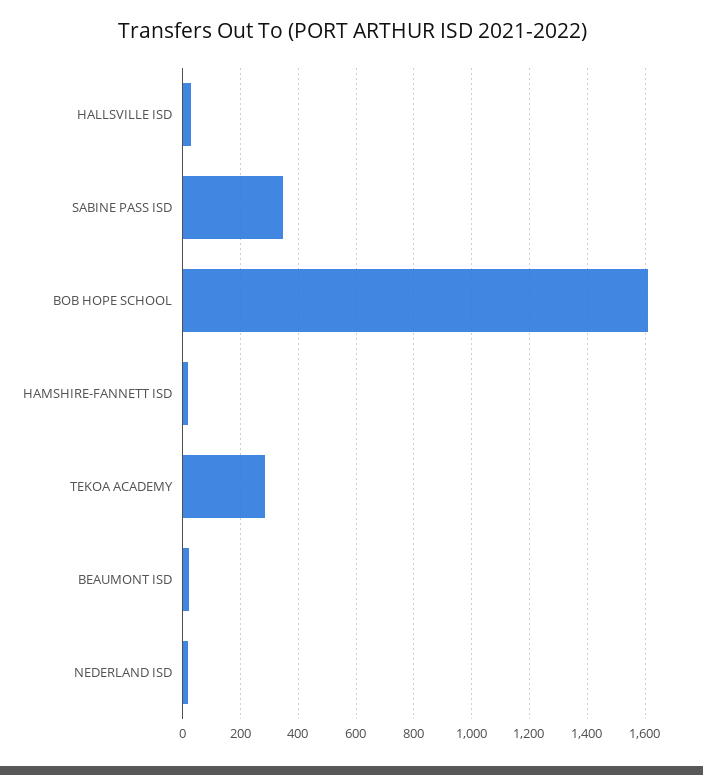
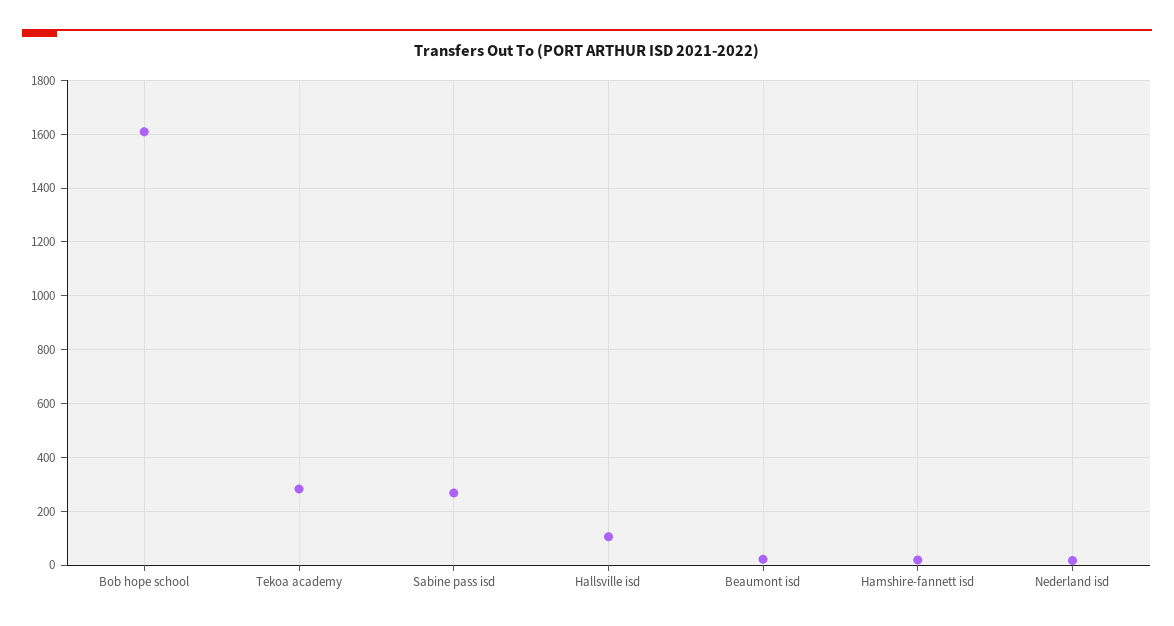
HALLSVILLE ISD: 25 -> 100
SABINE PASS ISD: 350 -> 275

